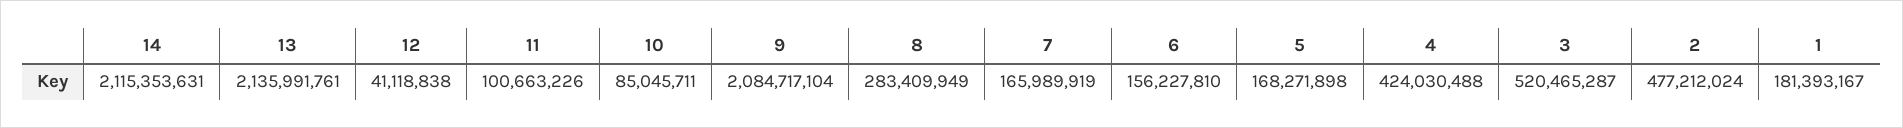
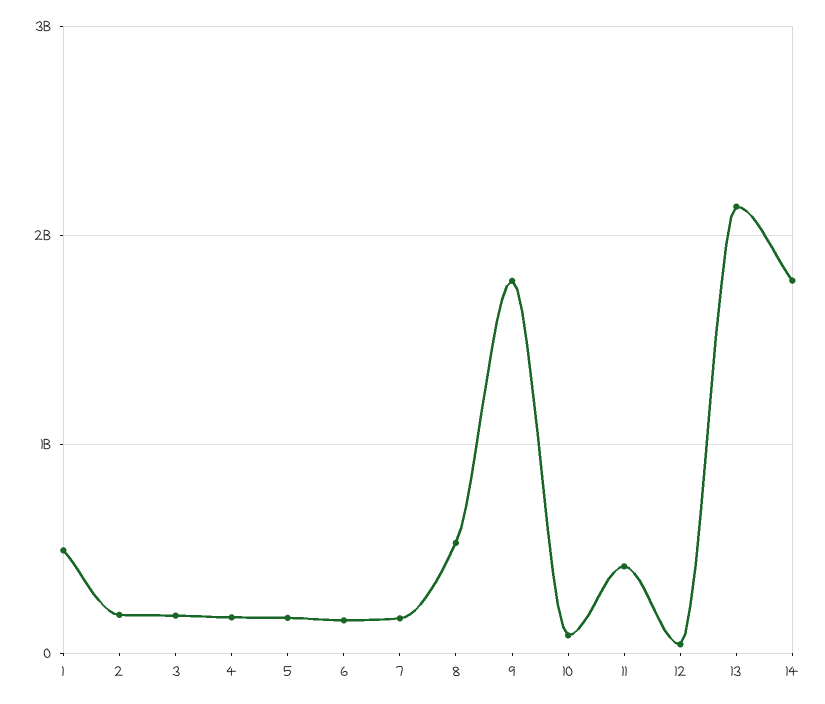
14: 2115353631 -> 1800000000
11: 100663226 -> 400000000
9: 2084717104 -> 1800000000
8: 283409949 -> 500000000
4: 424030488 -> 200000000
3: 520465287 -> 200000000
2: 477212024 -> 200000000
1: 181393167 -> 500000000

